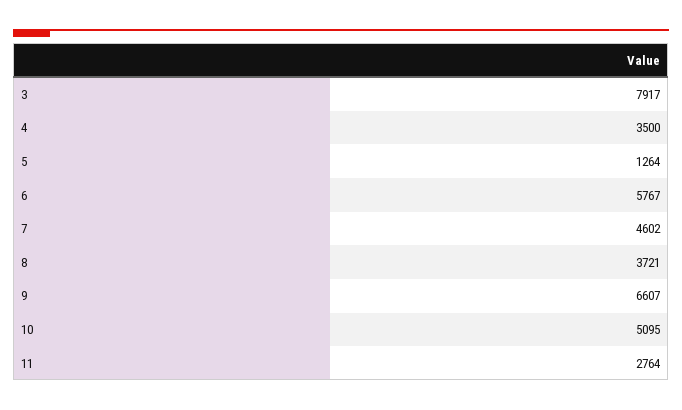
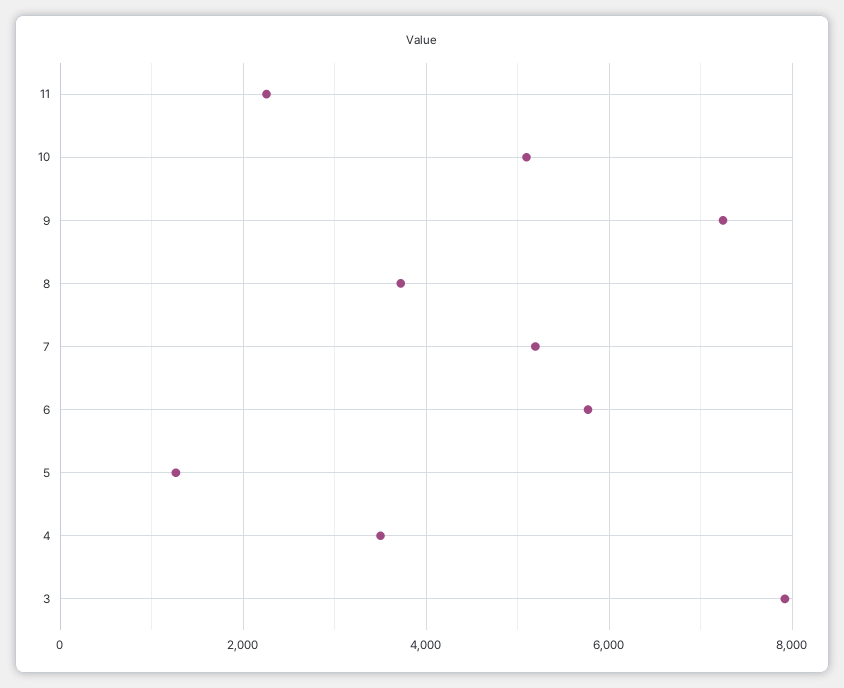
7: 4602 -> 5200
9: 6607 -> 7200
11: 2764 -> 2200

